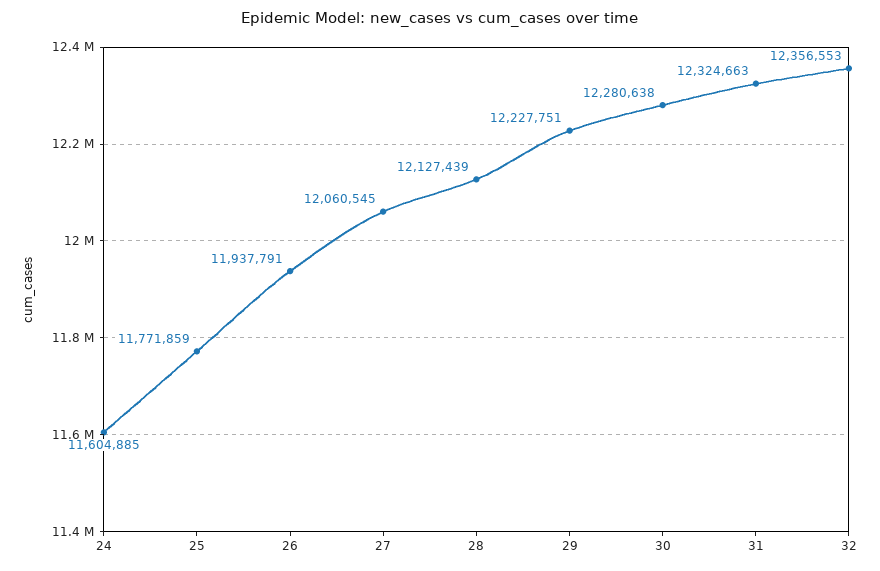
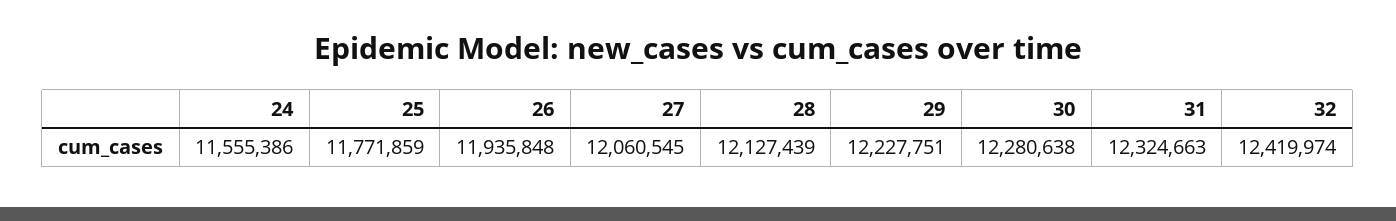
24: 11604885 -> 11555386
26: 11937791 -> 11935848
32: 12356553 -> 12419974

